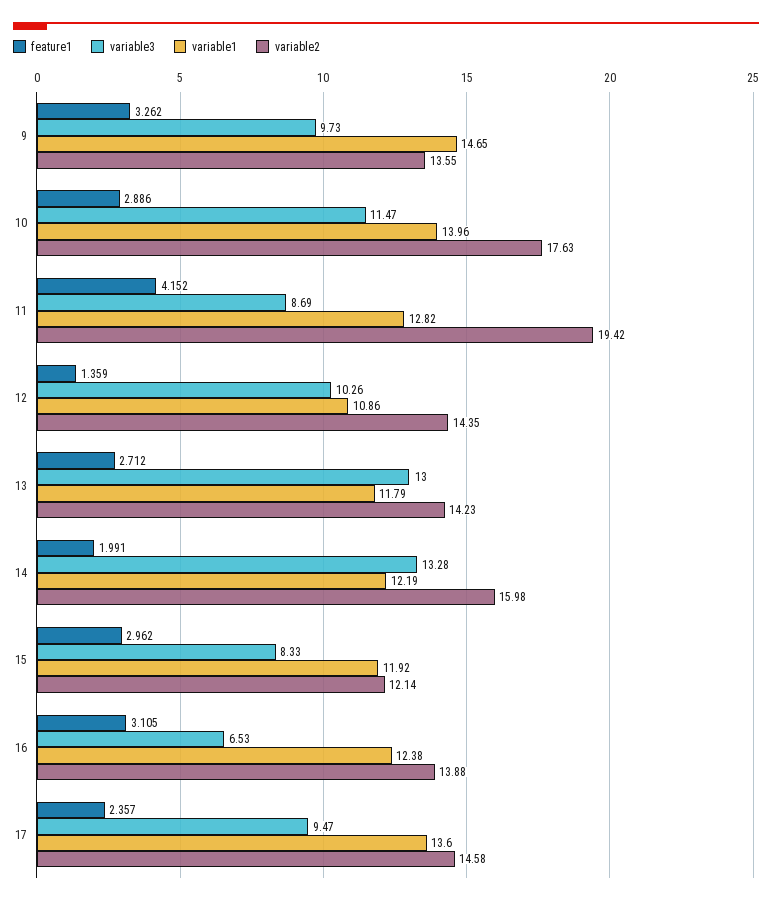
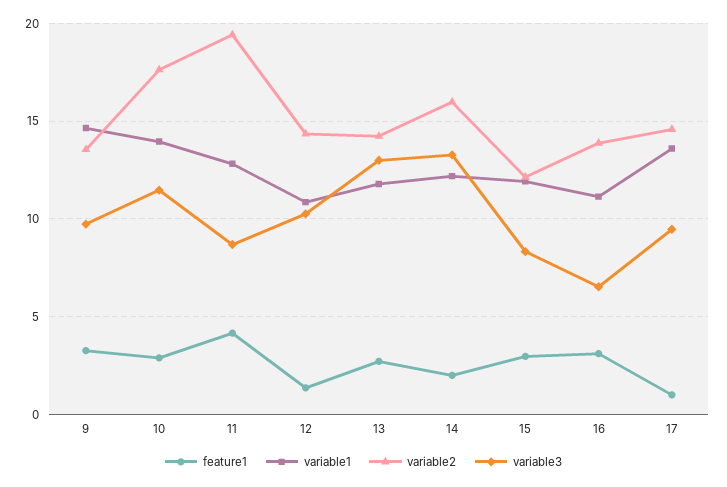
variable1, 16: 12.38 -> 11
feature1, 17: 2.357 -> 1

